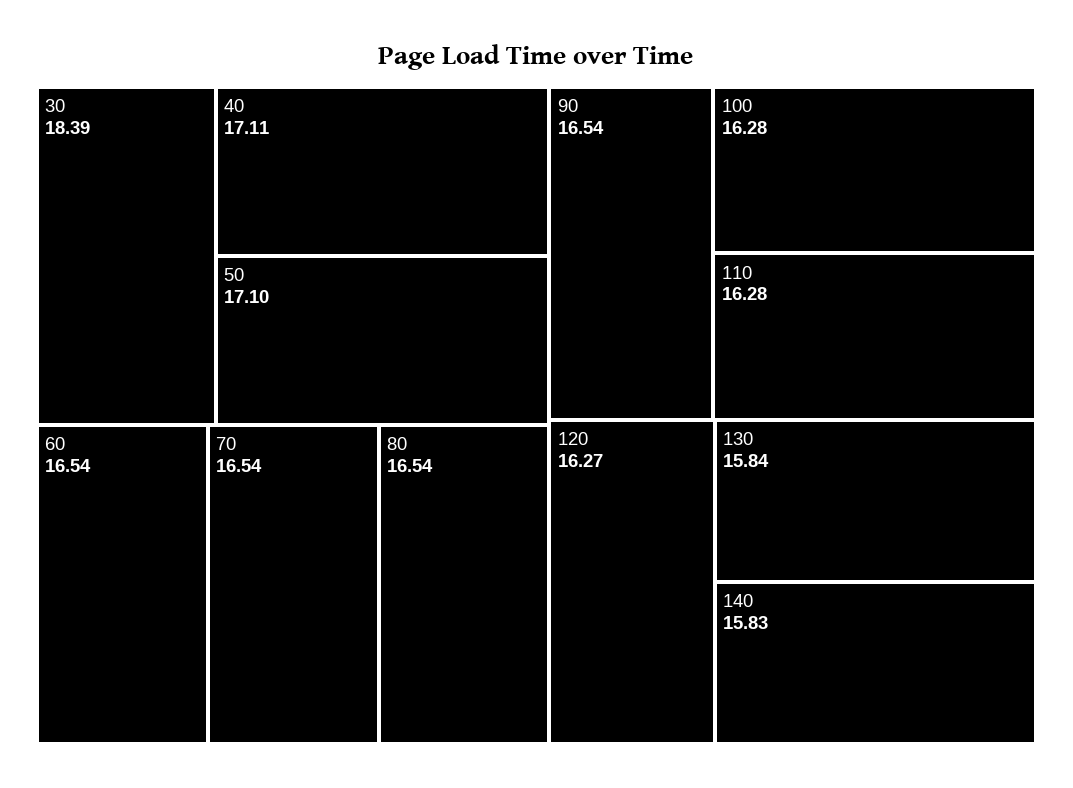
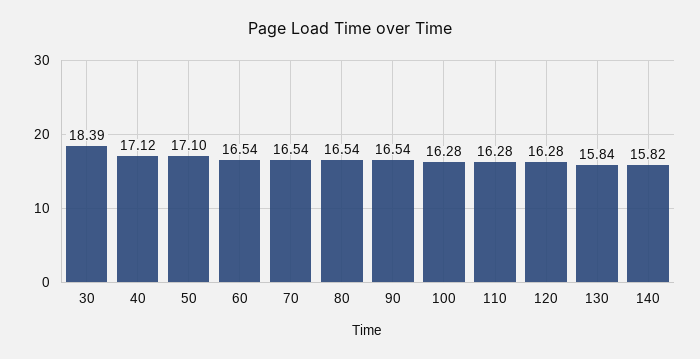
40: 17.11 -> 17.12
120: 16.27 -> 16.28
140: 15.83 -> 15.82

